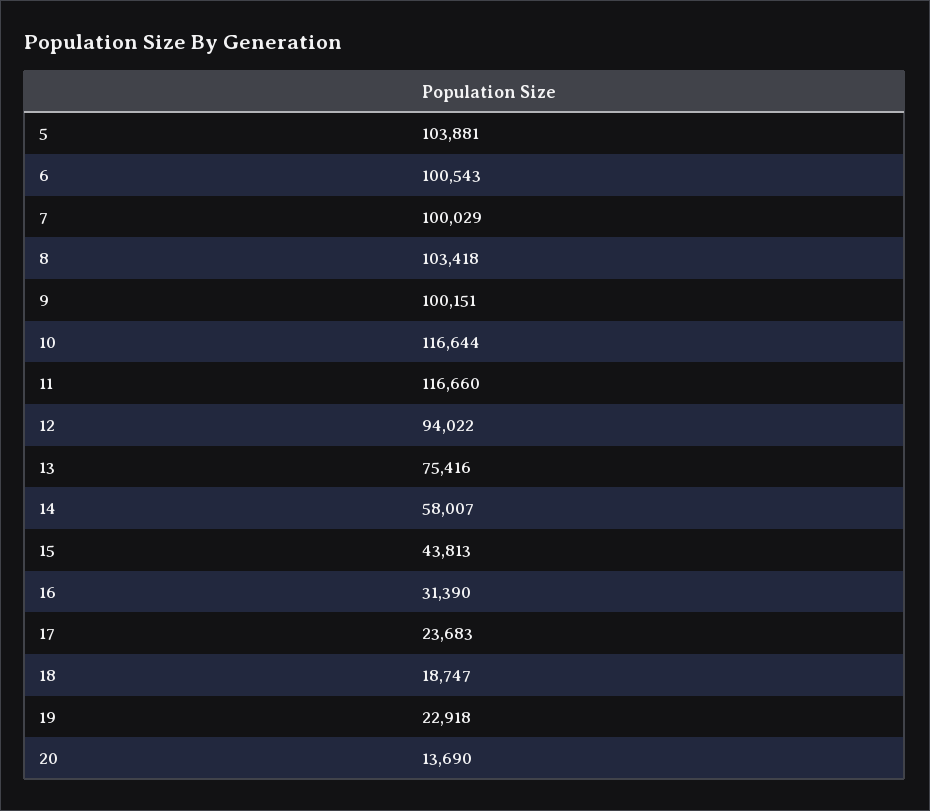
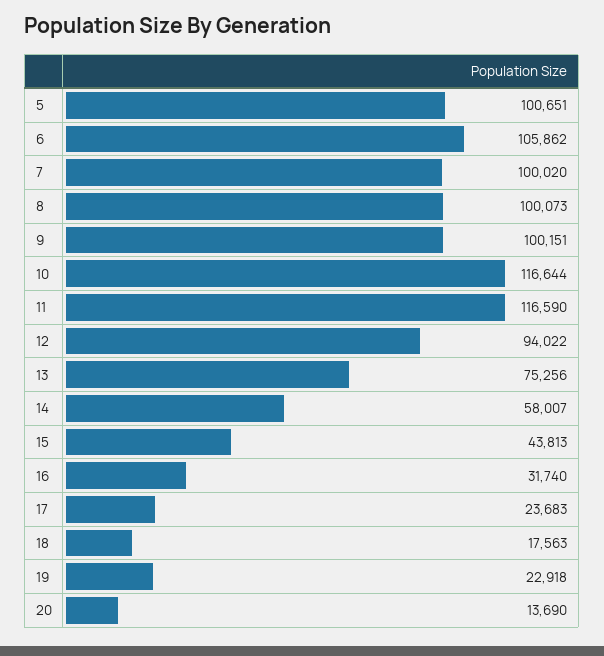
5: 103881 -> 100651
6: 100543 -> 105862
7: 100029 -> 100020
8: 103418 -> 100073
11: 116660 -> 116590
13: 75416 -> 75256
16: 31390 -> 31740
18: 18747 -> 17563

